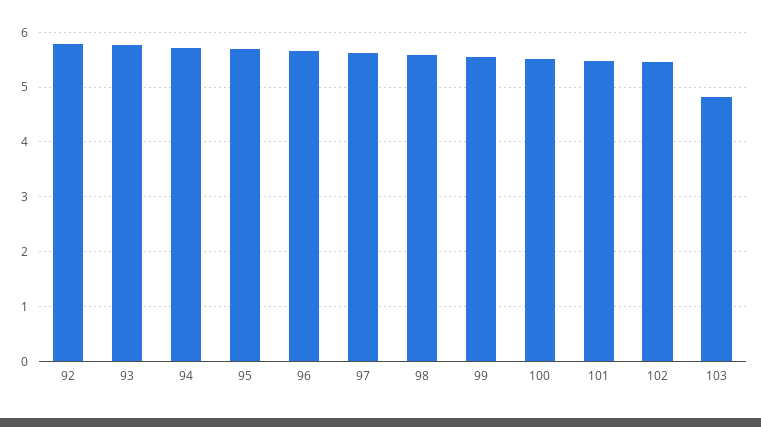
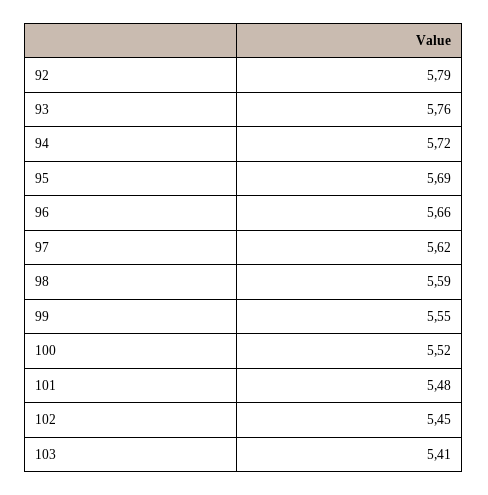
103: 4.8 -> 5.41

